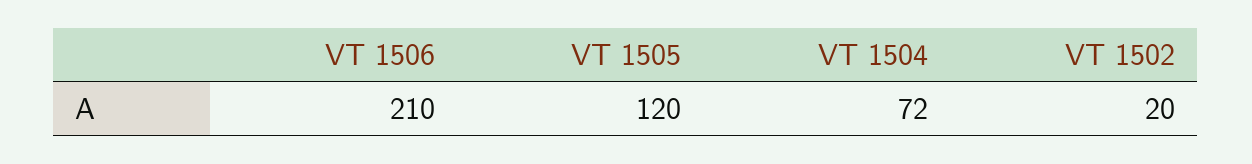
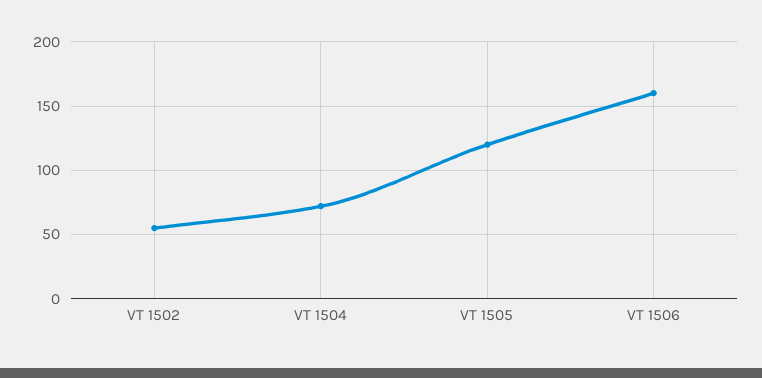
VT 1506: 210 -> 160
VT 1502: 20 -> 55

